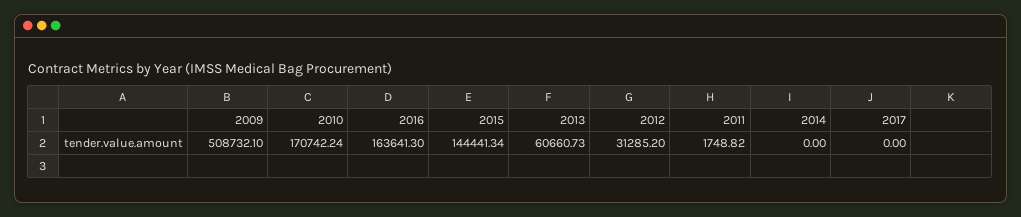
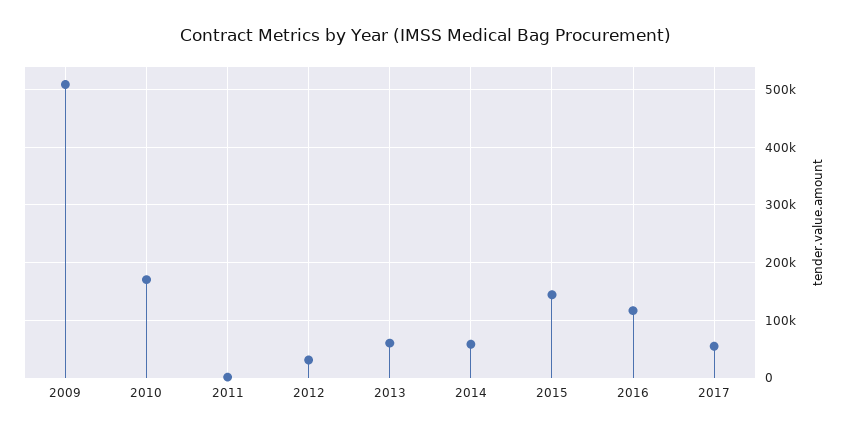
2016: 163641.3 -> 120000
2014: 0 -> 60000
2017: 0 -> 60000

